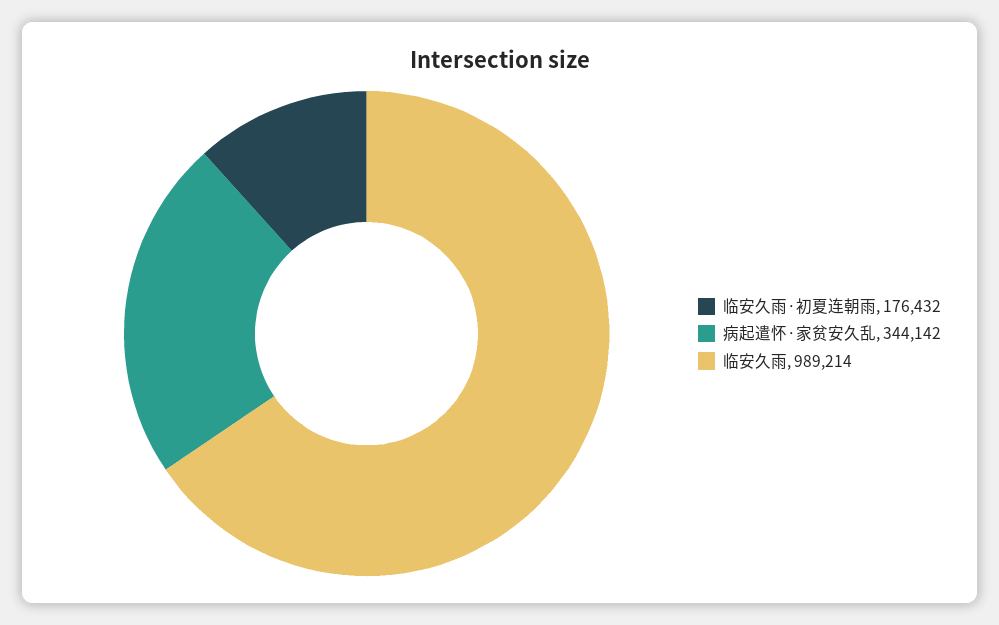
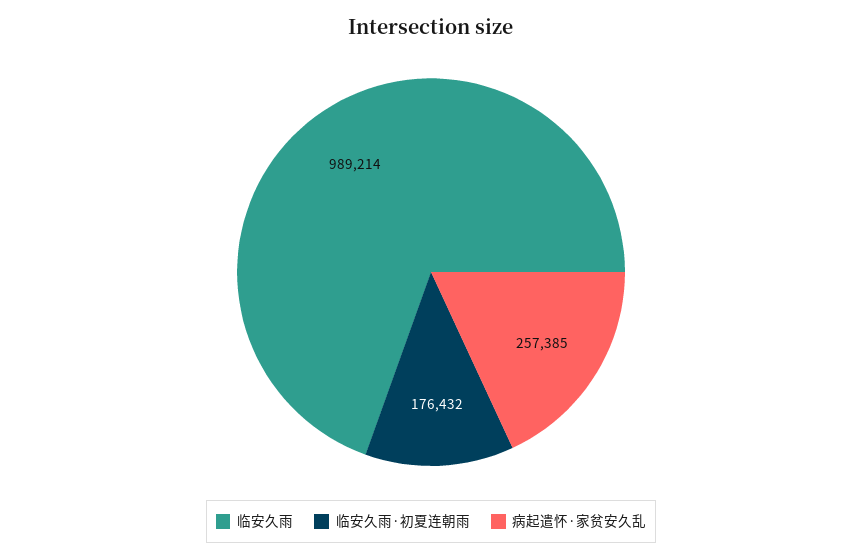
病起遣怀·家贫安久乱: 344142 -> 257385

